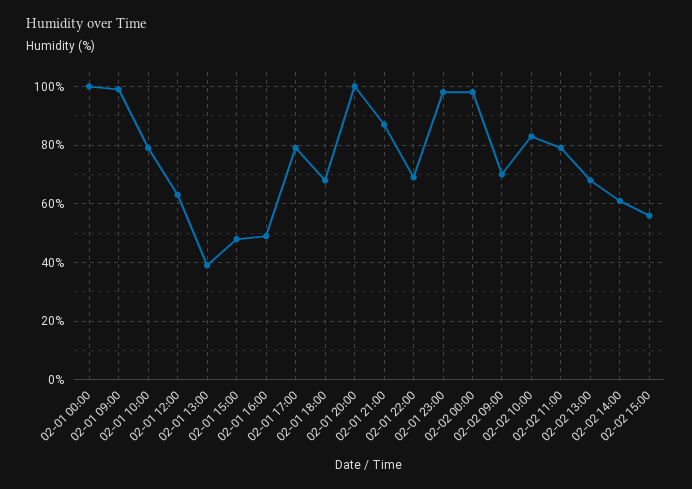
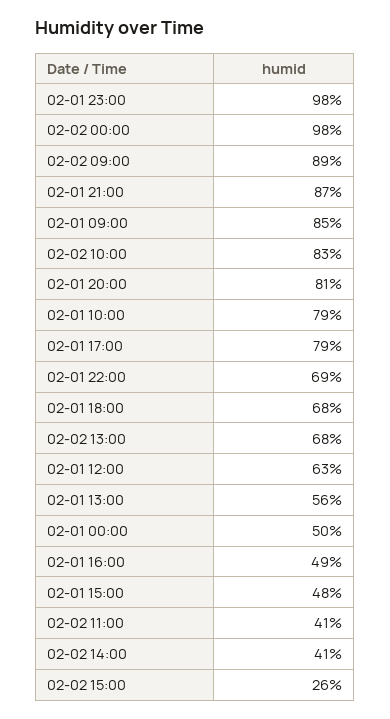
02-01 00:00: 100 -> 50
02-01 09:00: 100 -> 85
02-01 13:00: 40 -> 56
02-01 20:00: 100 -> 81
02-02 09:00: 70 -> 89
02-02 11:00: 80 -> 41
02-02 14:00: 60 -> 41
02-02 15:00: 55 -> 26

